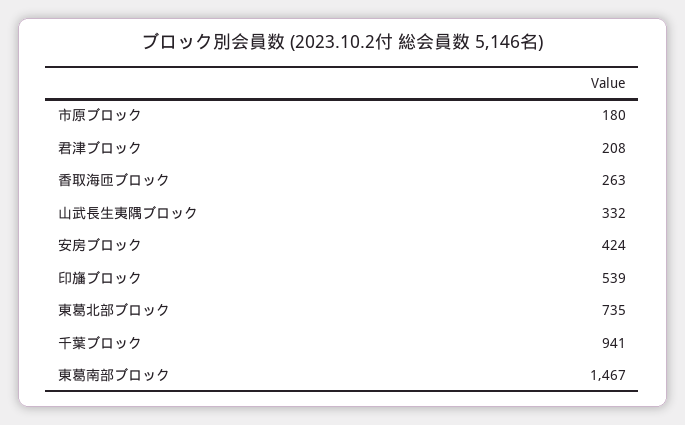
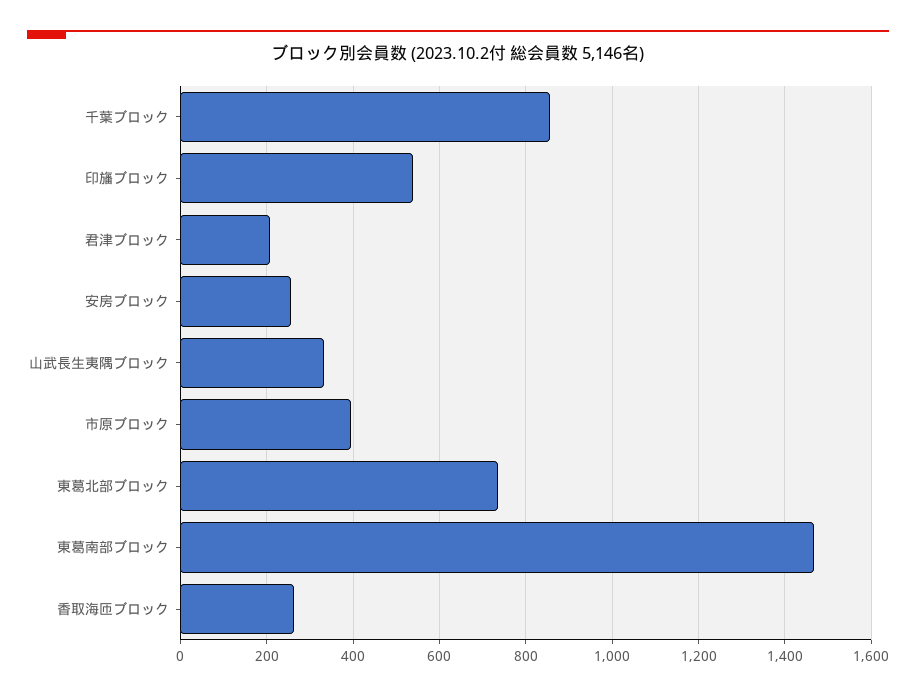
市原ブロック: 180 -> 400
安房ブロック: 424 -> 260
千葉ブロック: 941 -> 860

